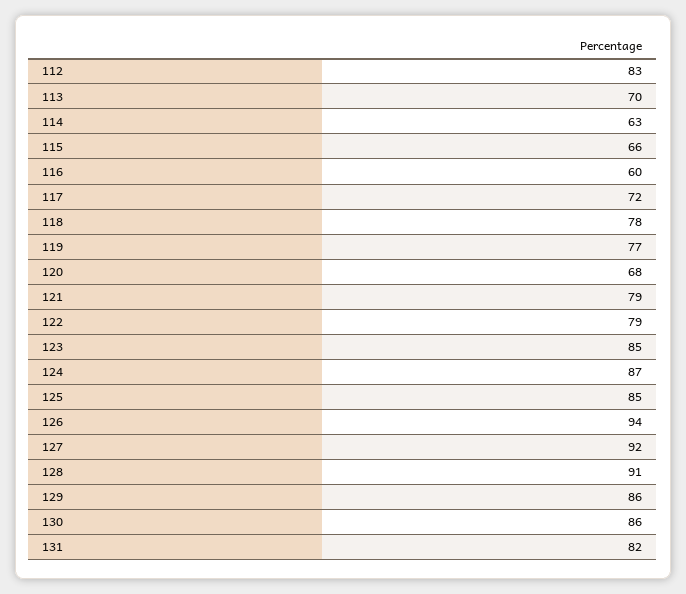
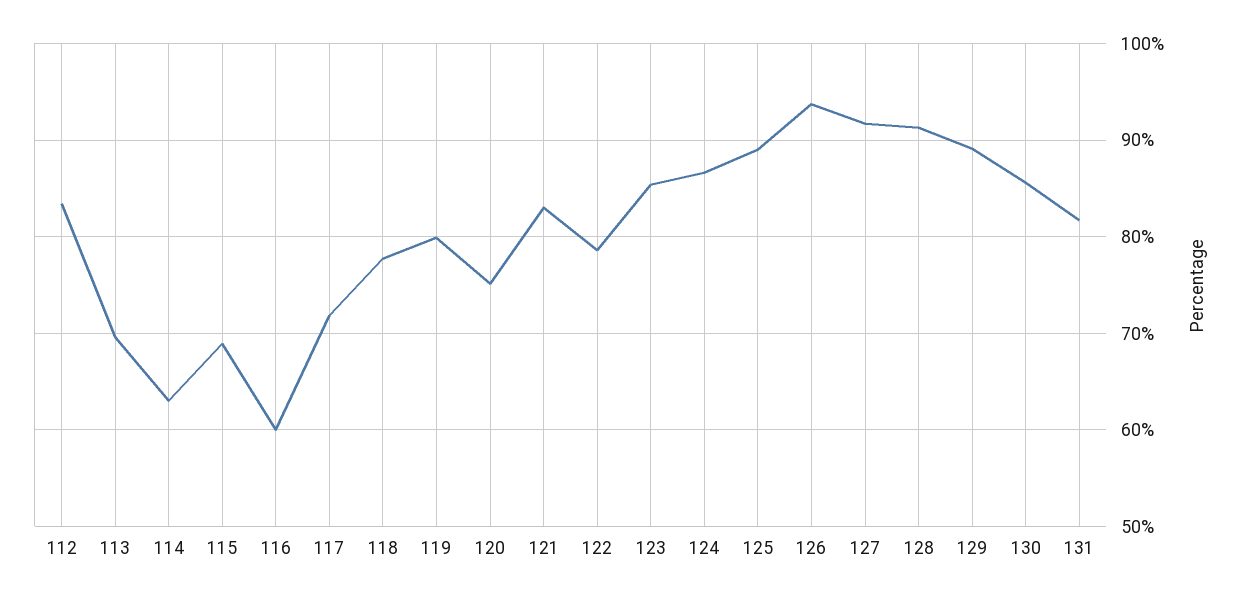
115: 66 -> 69
119: 77 -> 80
120: 68 -> 75
121: 79 -> 83
125: 85 -> 89
129: 86 -> 89

